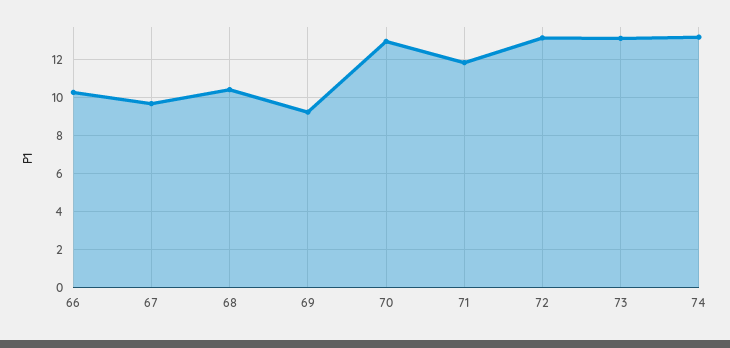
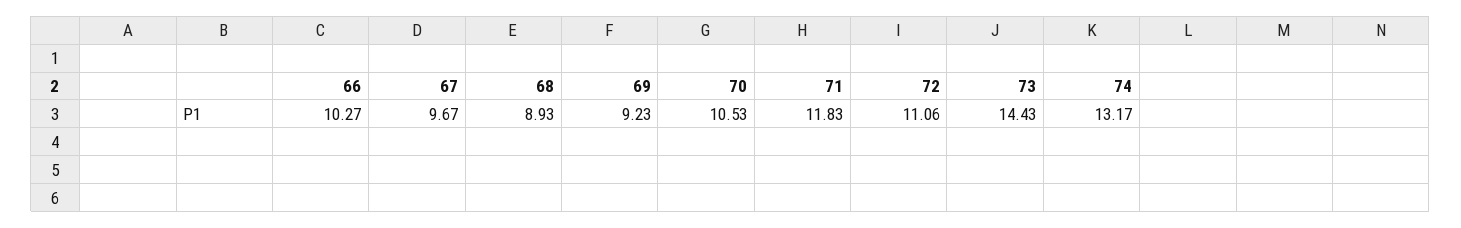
68: 10.5 -> 8.93
70: 13 -> 10.53
72: 13 -> 11.06
73: 13 -> 14.43

